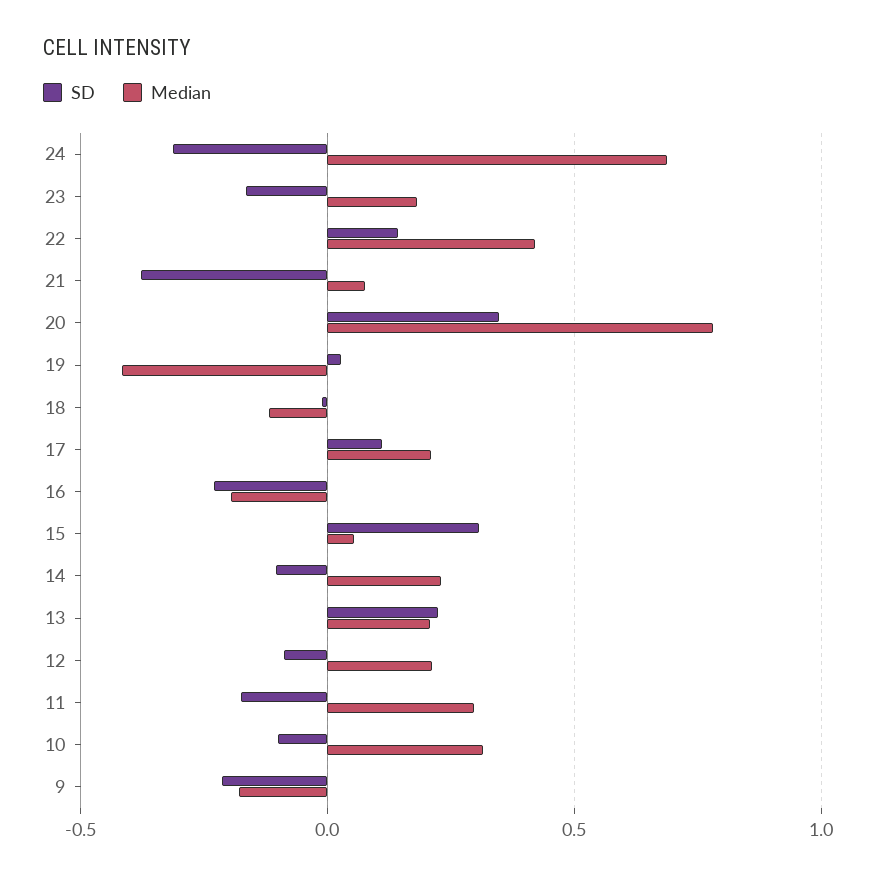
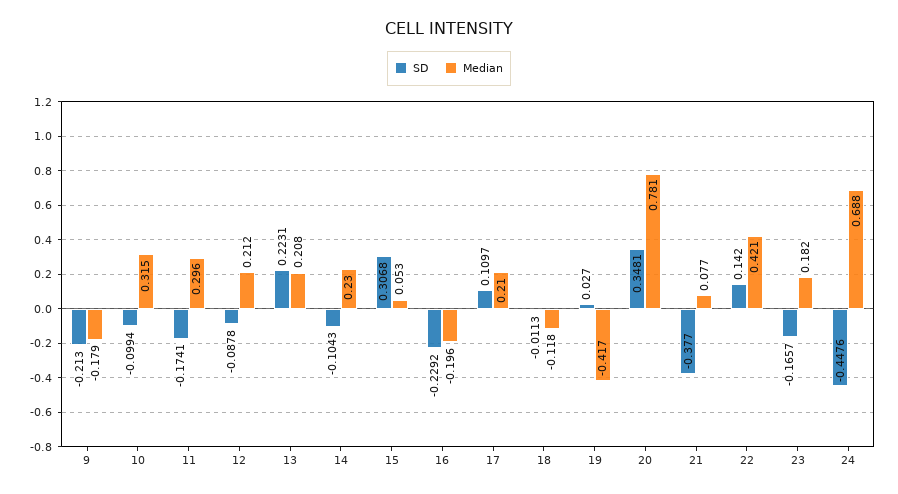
SD, 24: -0.3 -> -0.4476

